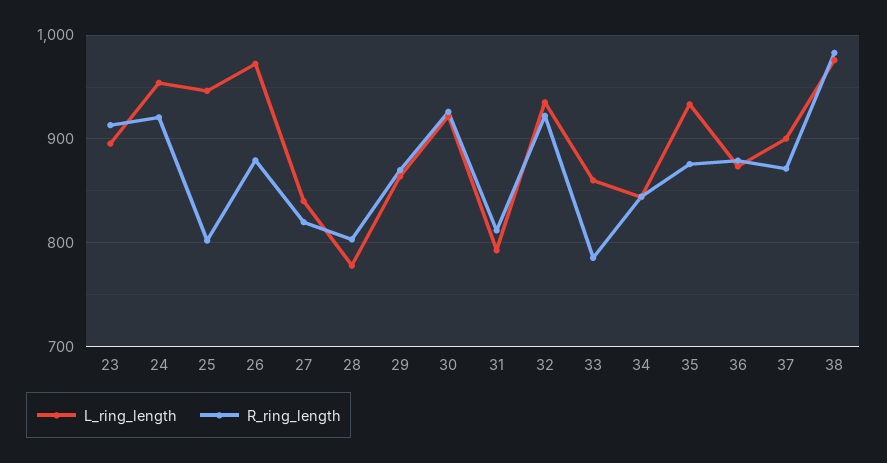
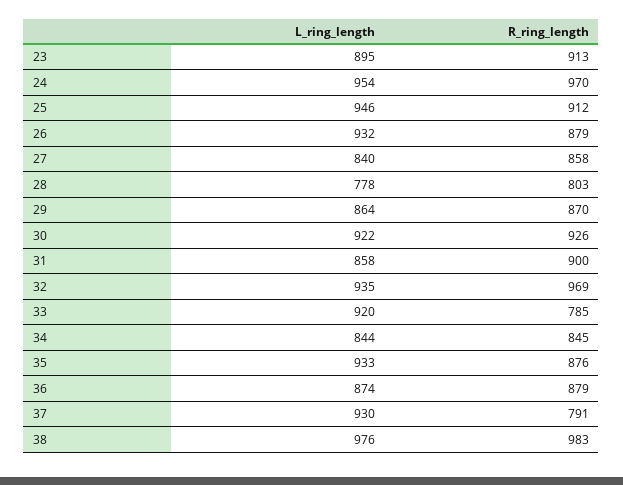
R_ring_length, 24: 920 -> 970
R_ring_length, 25: 800 -> 912
L_ring_length, 26: 970 -> 932
R_ring_length, 27: 820 -> 858
L_ring_length, 31: 790 -> 858
R_ring_length, 31: 810 -> 900
R_ring_length, 32: 920 -> 969
L_ring_length, 33: 860 -> 920
L_ring_length, 37: 900 -> 930
R_ring_length, 37: 870 -> 791

